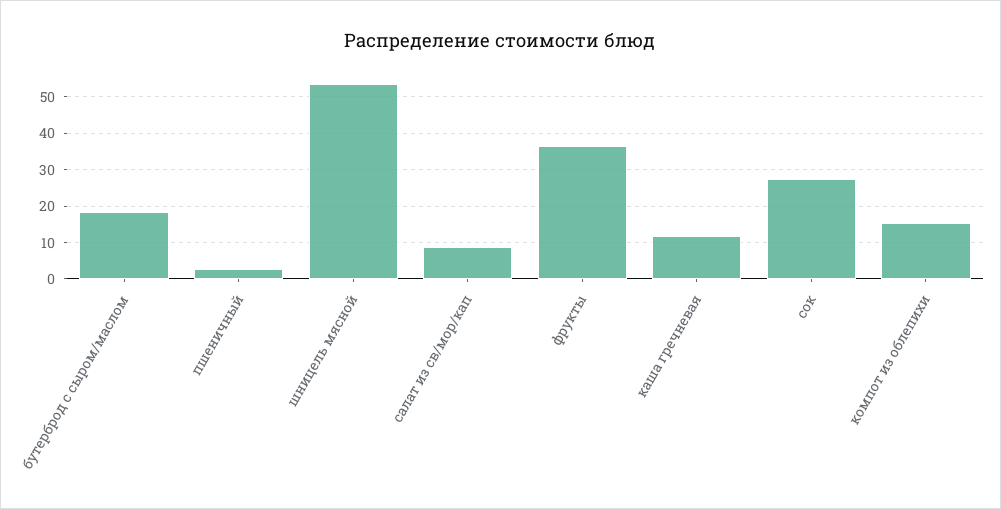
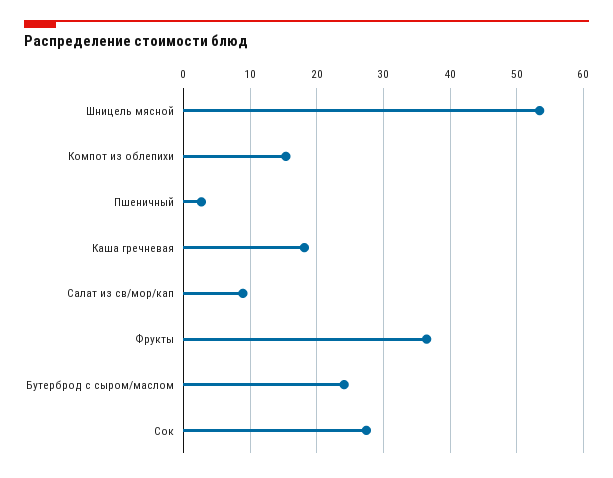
бутерброд с сыром/маслом: 18 -> 24
каша гречневая: 12 -> 18

